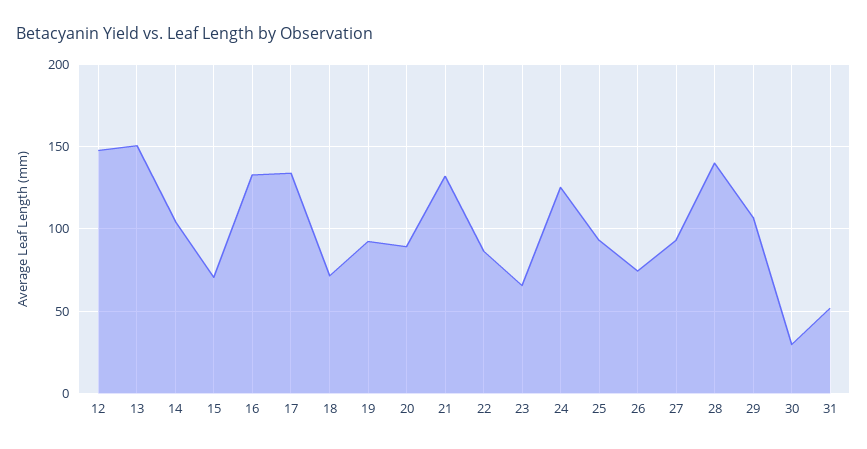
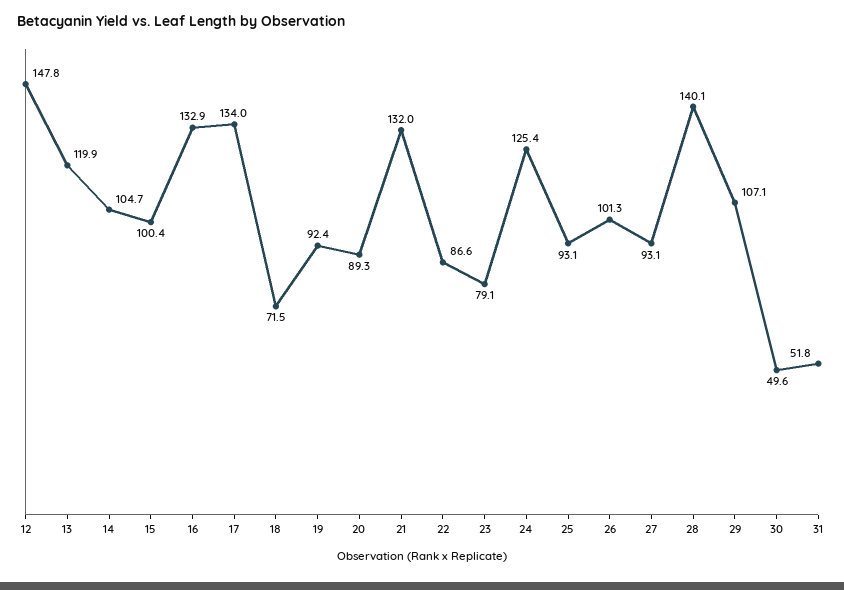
13: 150 -> 119.9
15: 70 -> 100.4
23: 65 -> 79.1
26: 75 -> 101.3
30: 30 -> 49.6

